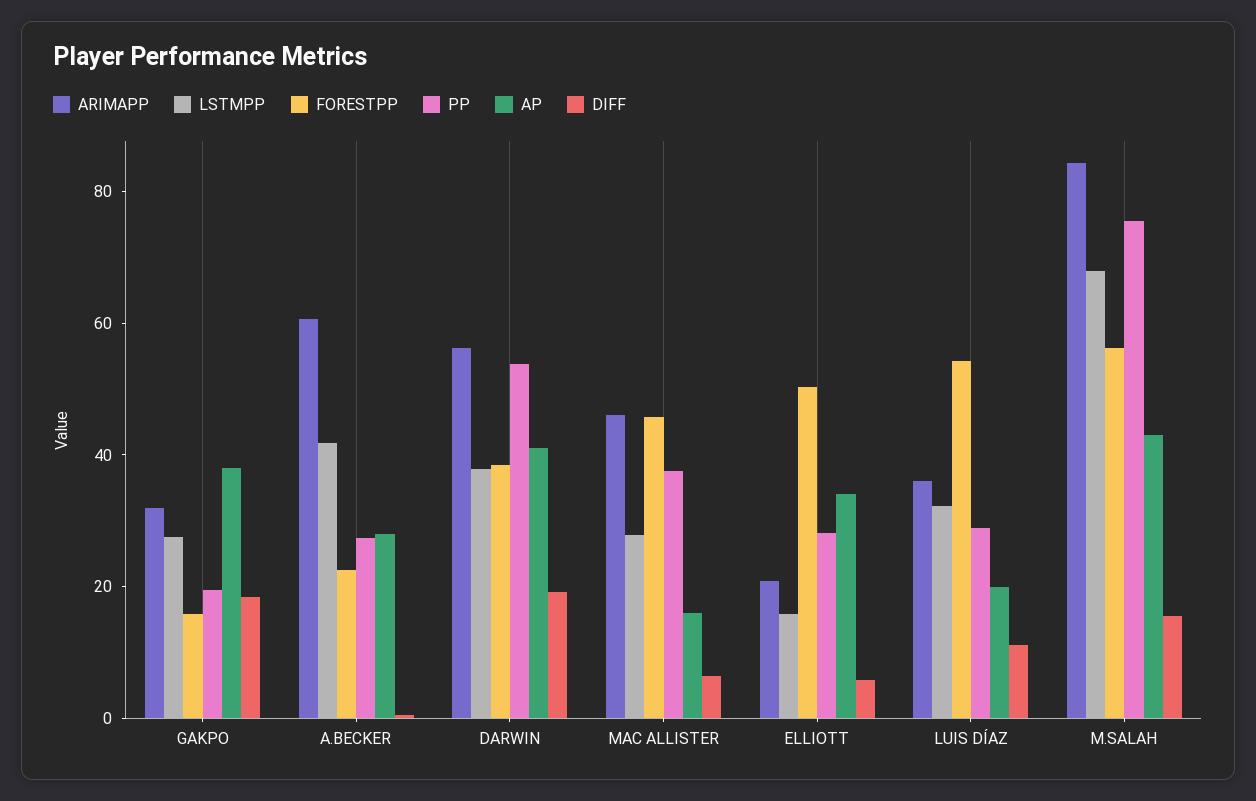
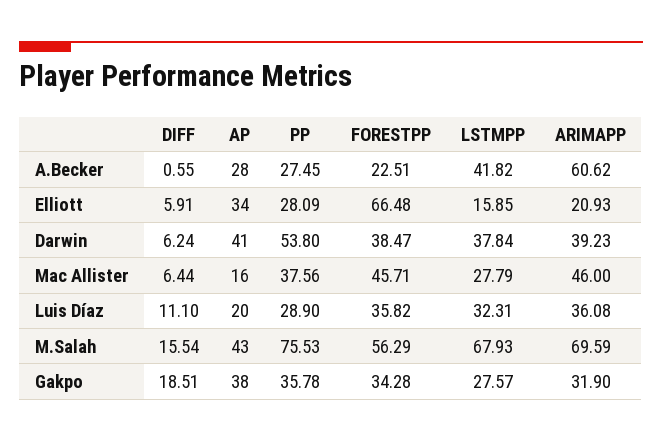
FORESTPP, GAKPO: 15 -> 34.28
PP, GAKPO: 20 -> 35.78
ARIMAPP, DARWIN: 55 -> 39.23
DIFF, DARWIN: 20 -> 6.24
FORESTPP, ELLIOTT: 50 -> 66.48
FORESTPP, LUIS DÍAZ: 55 -> 35.82
ARIMAPP, M.SALAH: 85 -> 69.59

